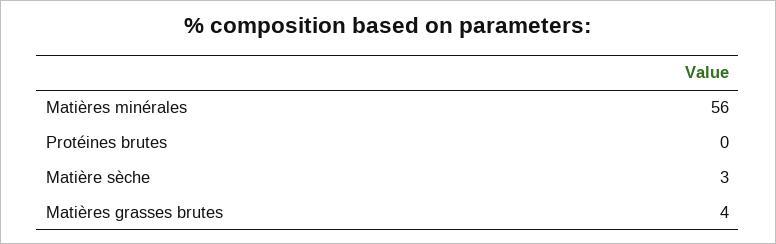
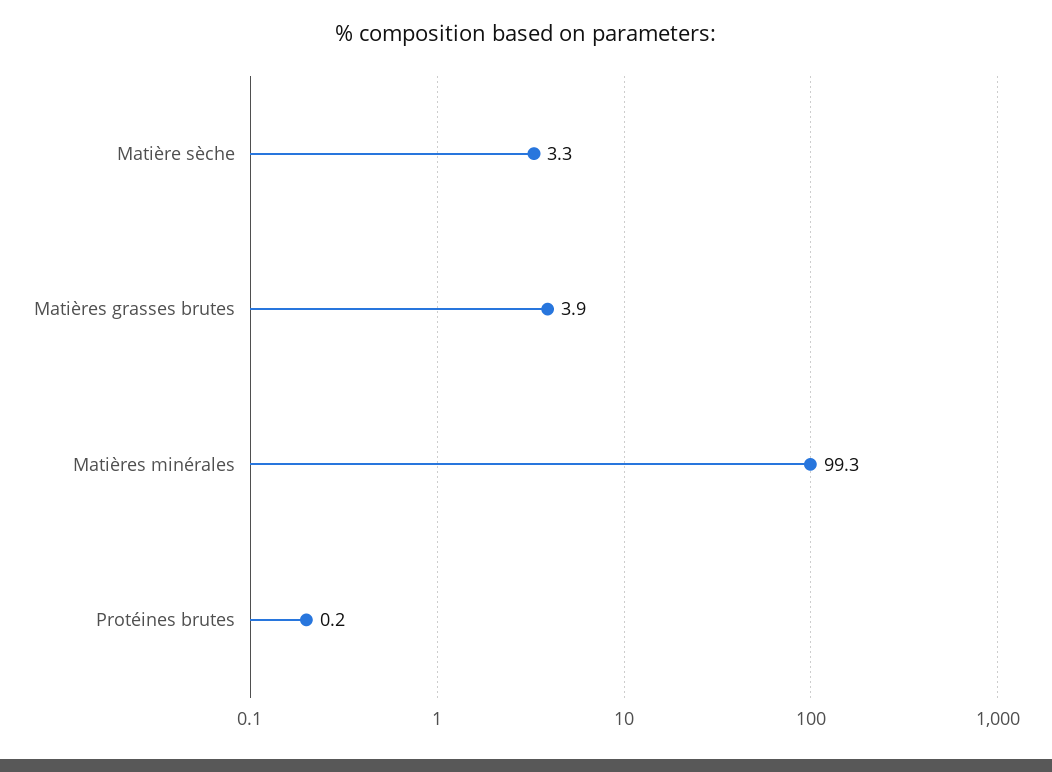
Matières minérales: 56 -> 99.3

